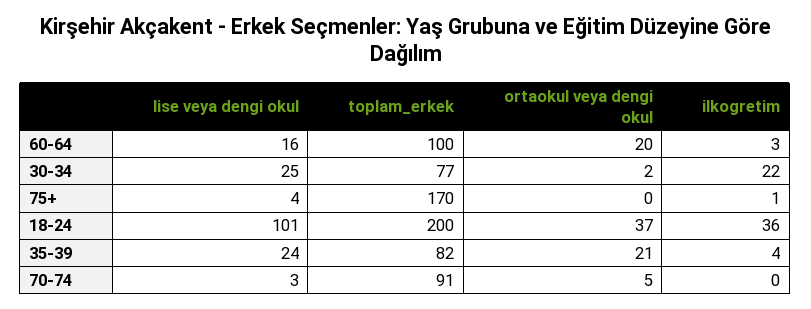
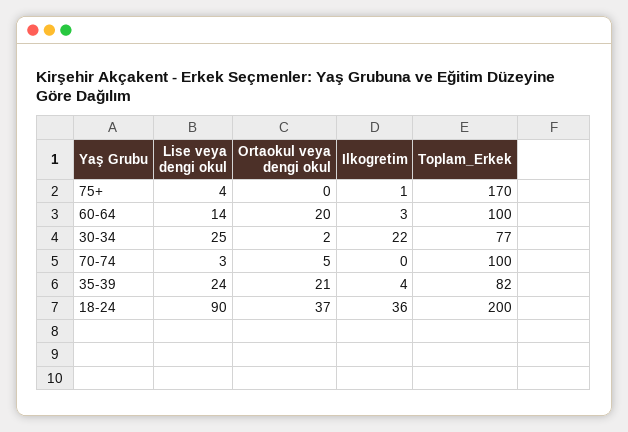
lise veya dengi okul, 60-64: 16 -> 14
lise veya dengi okul, 18-24: 101 -> 90
toplam_erkek, 70-74: 91 -> 100

